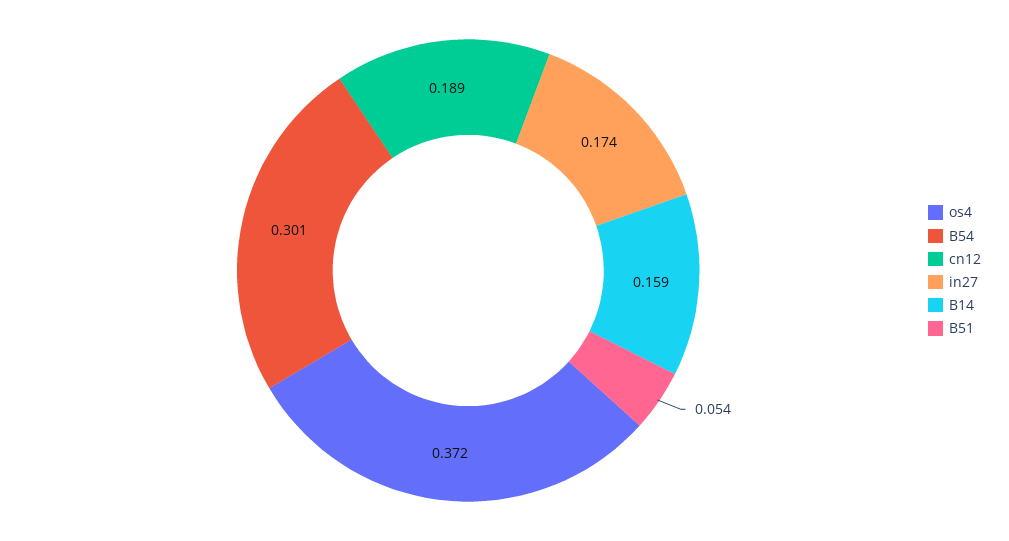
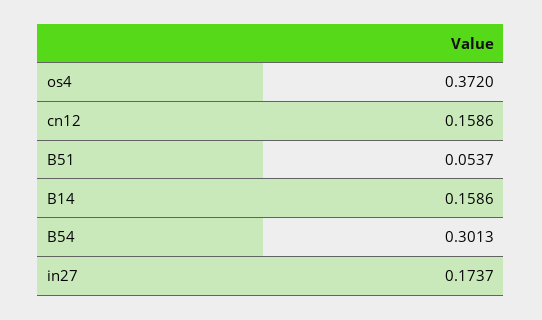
cn12: 0.189 -> 0.1586

